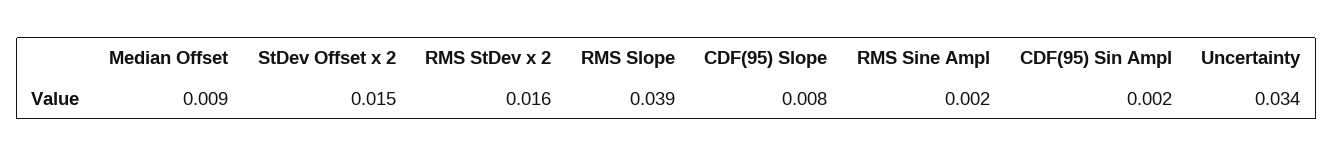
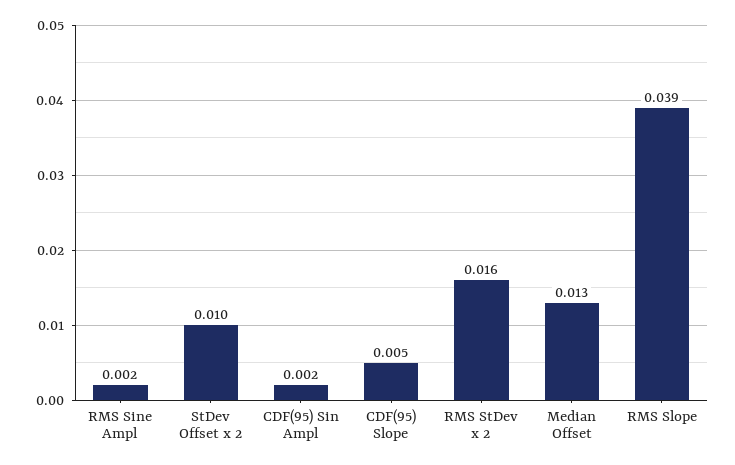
Median Offset: 0.009 -> 0.013
StDev Offset x 2: 0.015 -> 0.01
CDF(95) Slope: 0.008 -> 0.005
Uncertainty: 0.034 -> none

